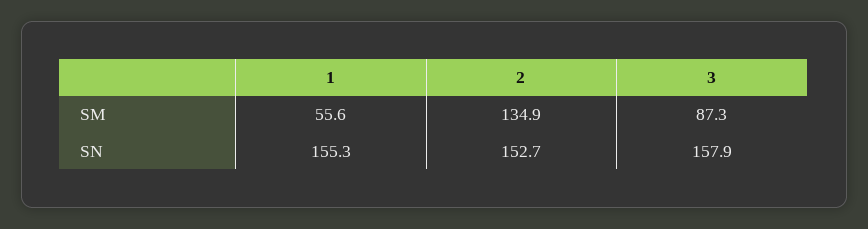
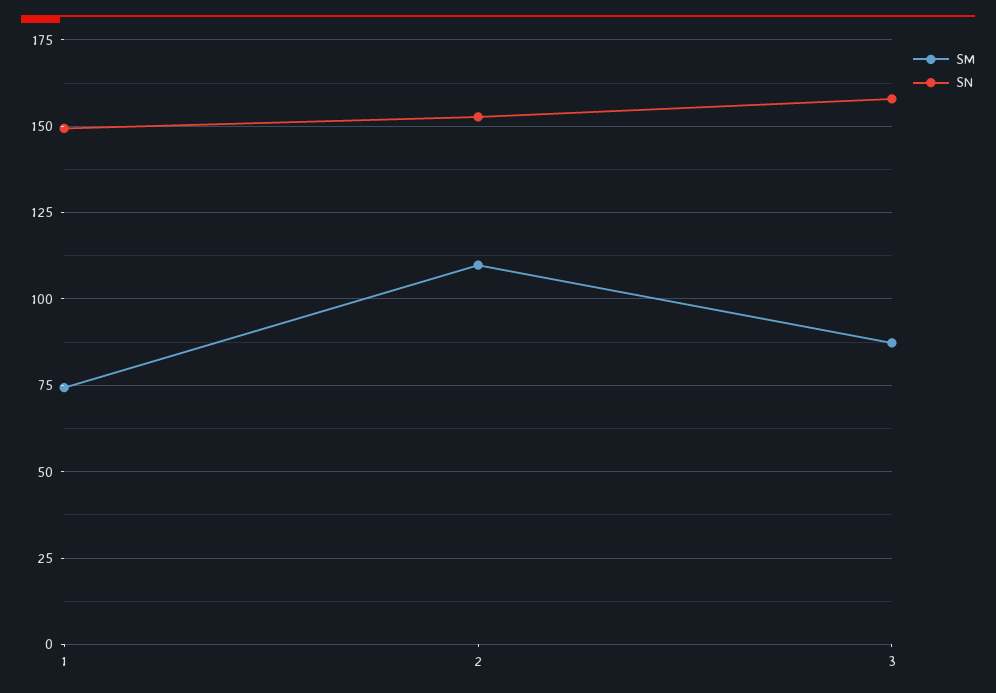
SM, 1: 55.6 -> 75
SM, 2: 134.9 -> 110
SN, 1: 155.3 -> 150

